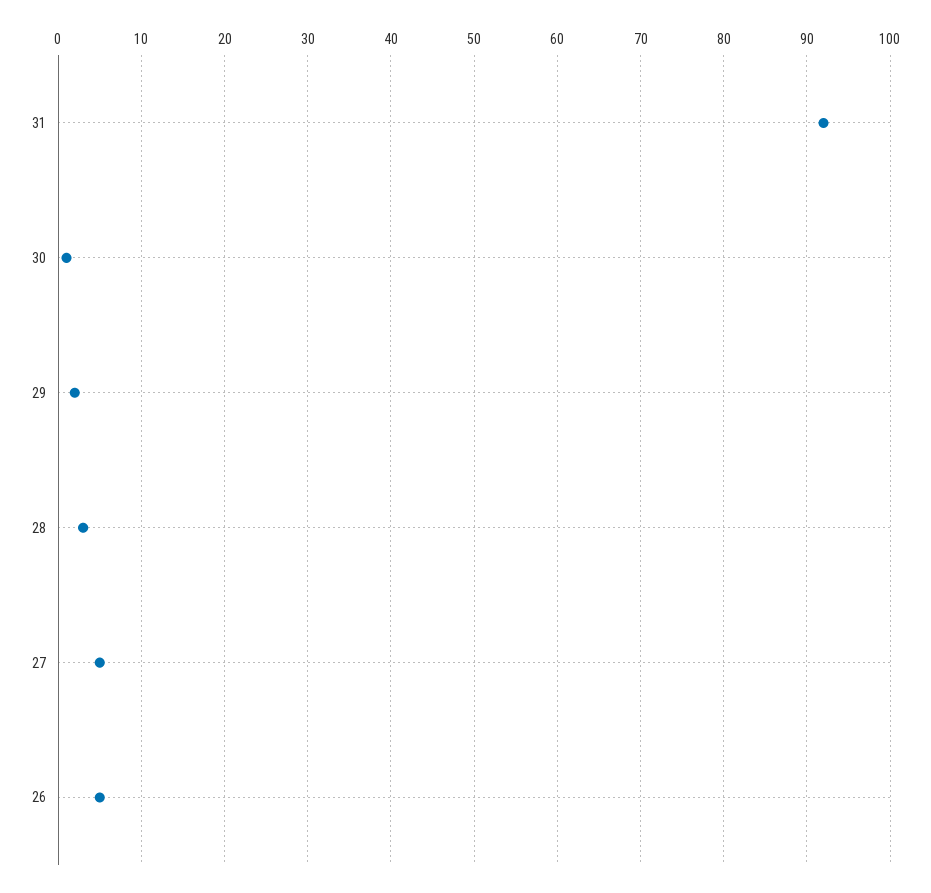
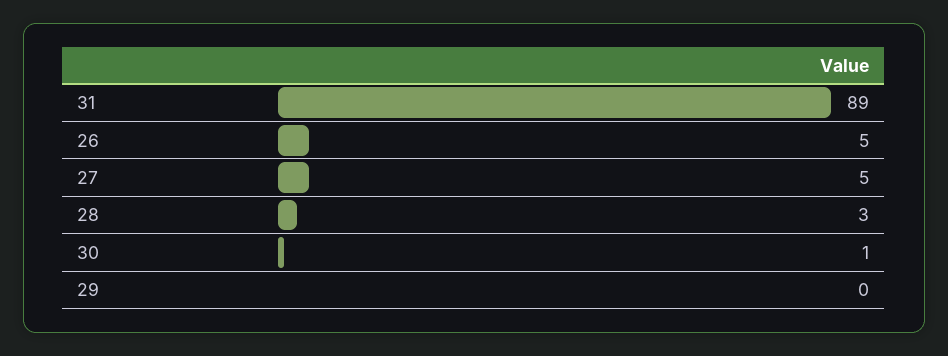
31: 92 -> 89
29: 2 -> 0

